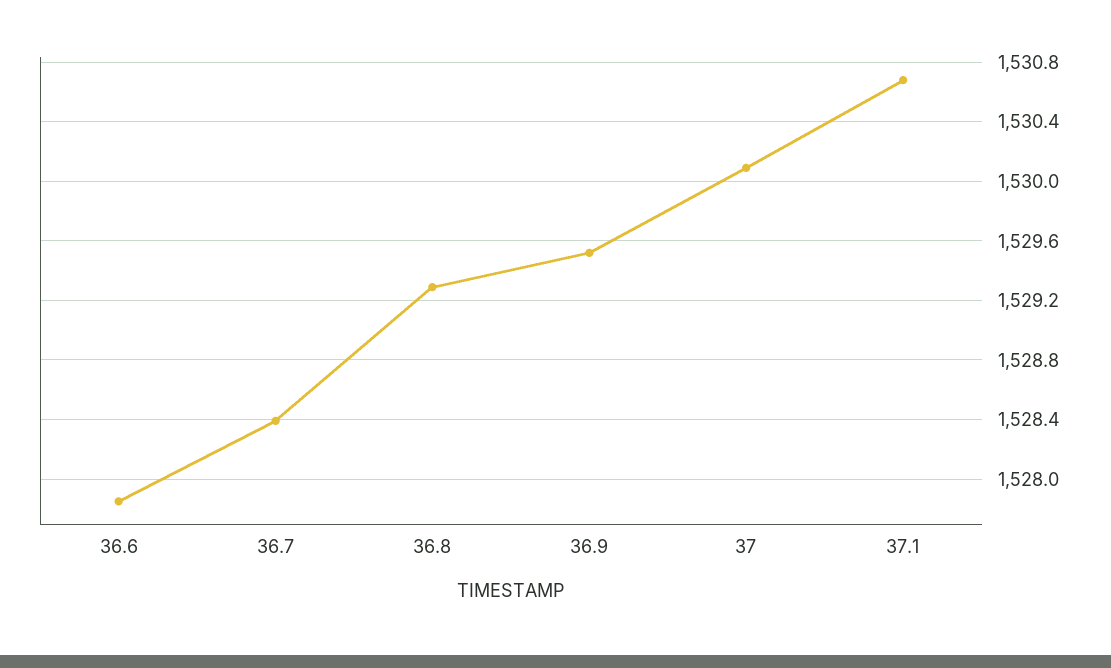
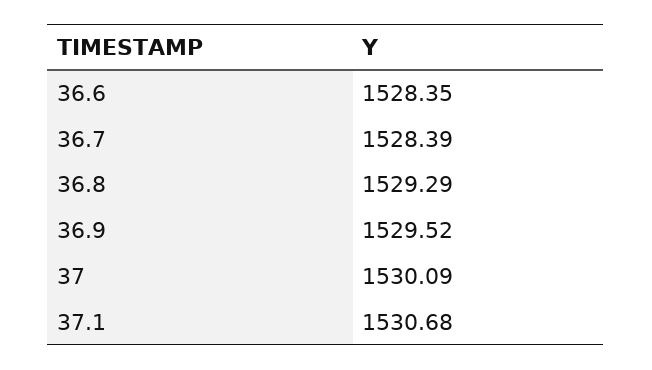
36.6: 1527.85 -> 1528.35

